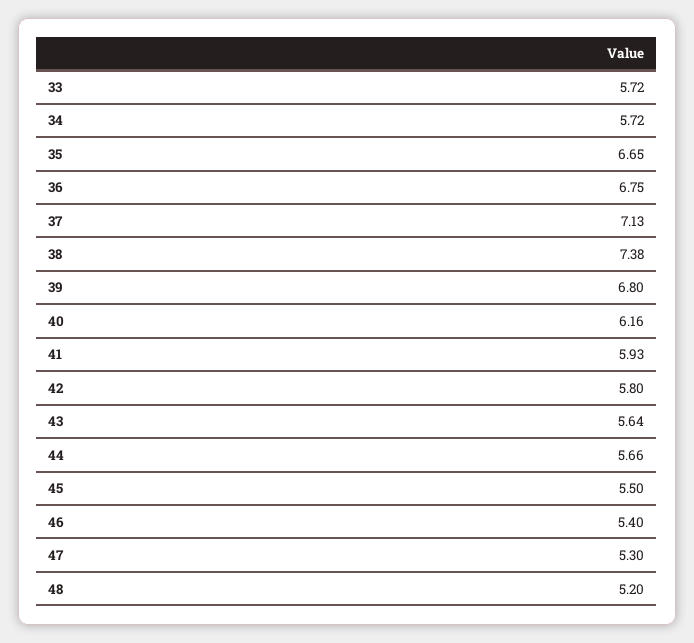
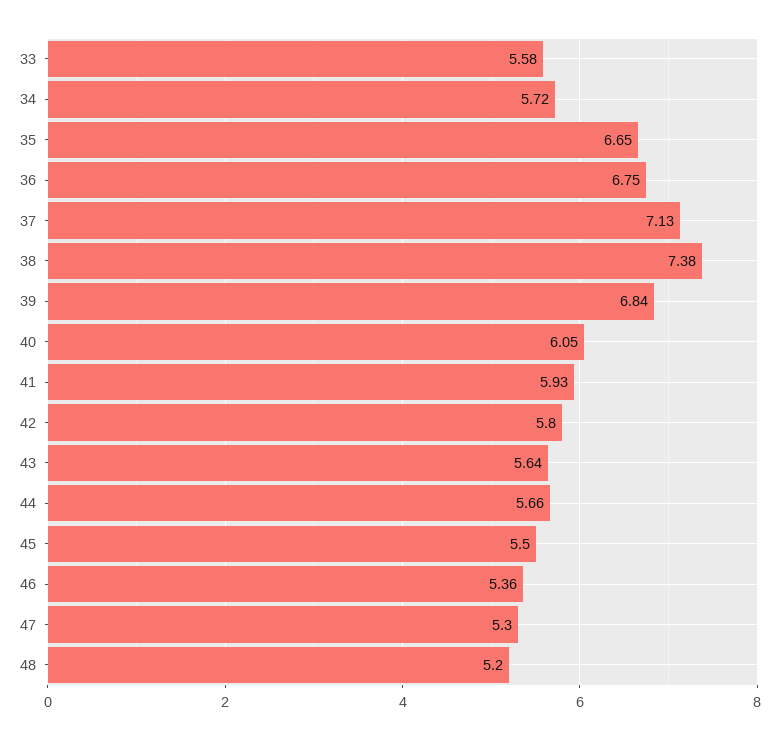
33: 5.72 -> 5.58
39: 6.8 -> 6.84
40: 6.16 -> 6.05
46: 5.4 -> 5.36

